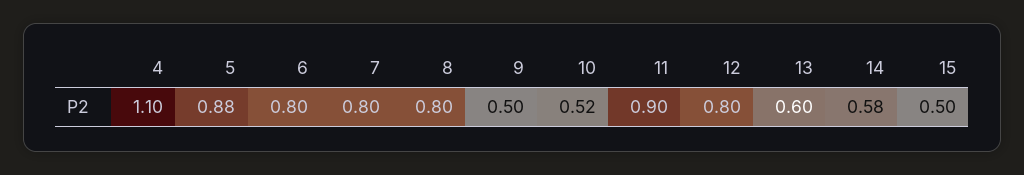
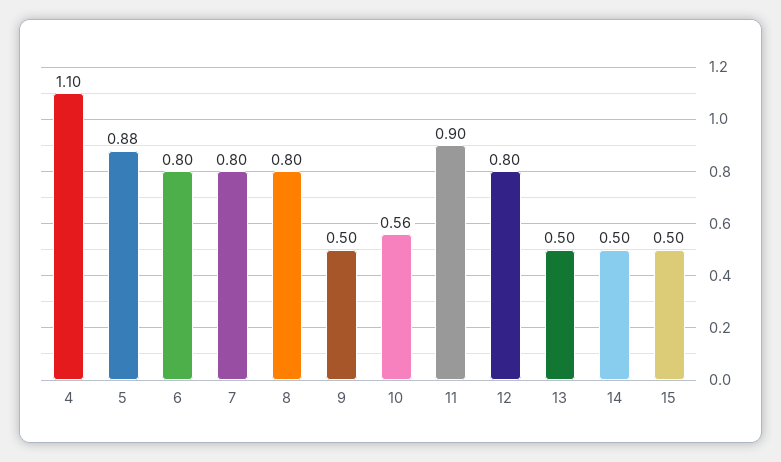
10: 0.52 -> 0.56
13: 0.6 -> 0.5
14: 0.58 -> 0.5

